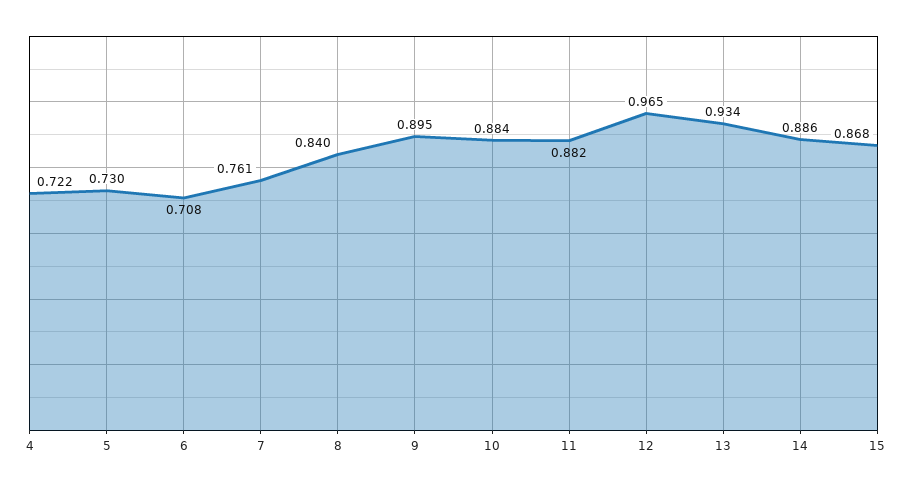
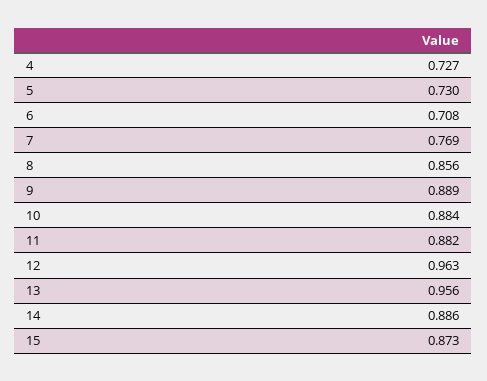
4: 0.722 -> 0.727
7: 0.761 -> 0.769
8: 0.84 -> 0.856
9: 0.895 -> 0.889
12: 0.965 -> 0.963
13: 0.934 -> 0.956
15: 0.868 -> 0.873

